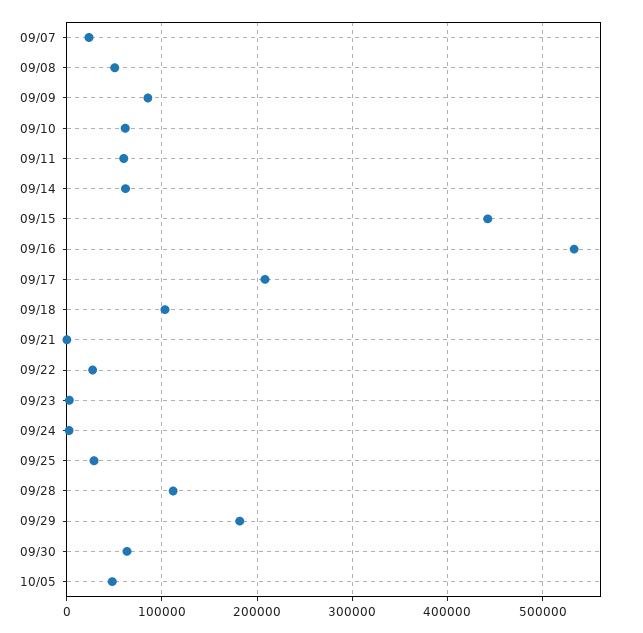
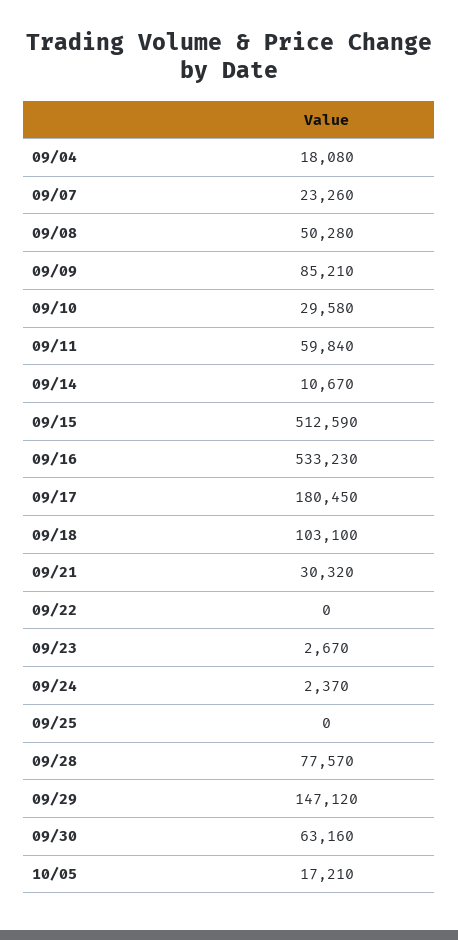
09/10: 60000 -> 29580
09/14: 60000 -> 10670
09/15: 440000 -> 512590
09/17: 210000 -> 180450
09/21: 0 -> 30320
09/22: 30000 -> 0
09/25: 30000 -> 0
09/28: 110000 -> 77570
09/29: 180000 -> 147120
10/05: 50000 -> 17210
09/04: none -> 18080

